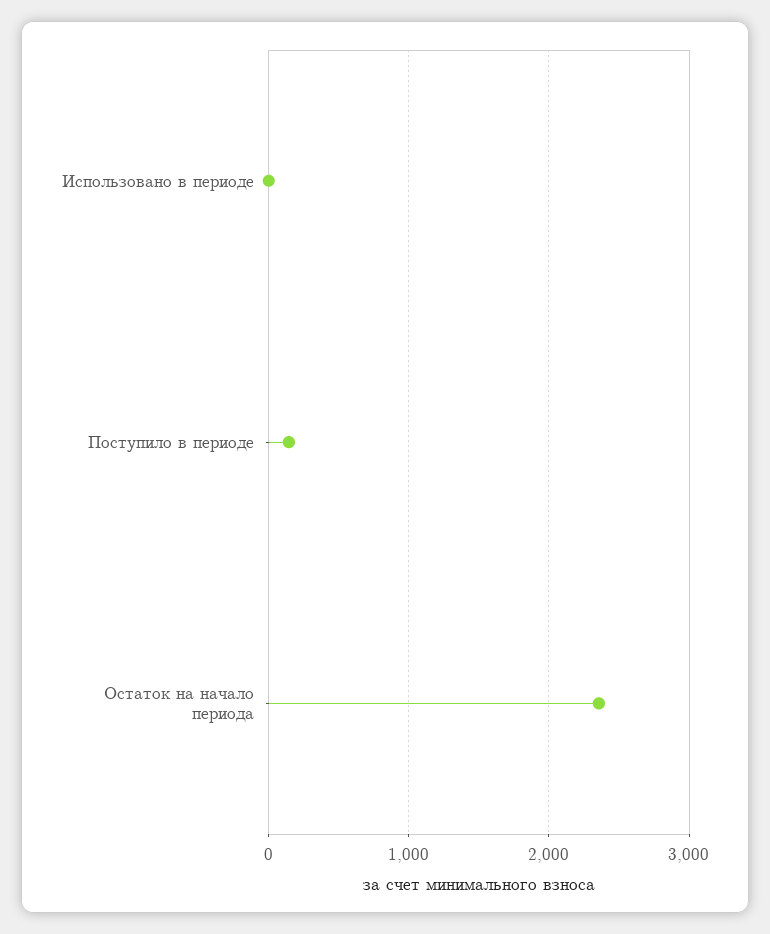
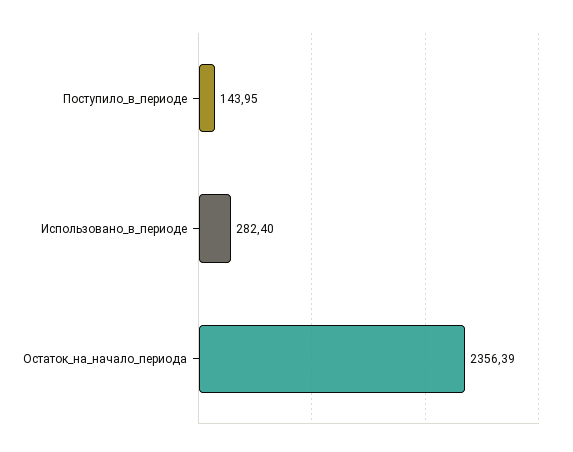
Использовано в периоде: 0 -> 282.4

